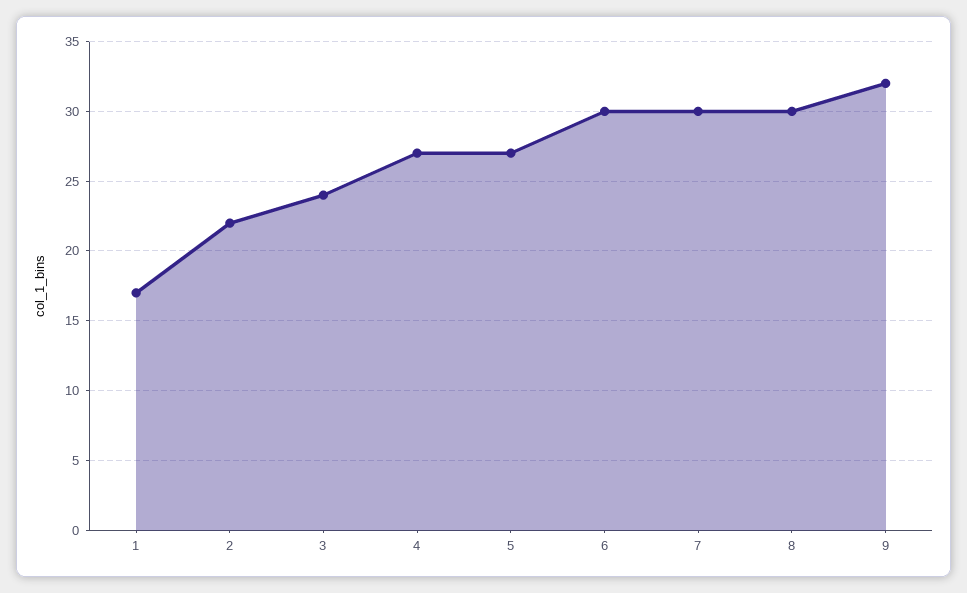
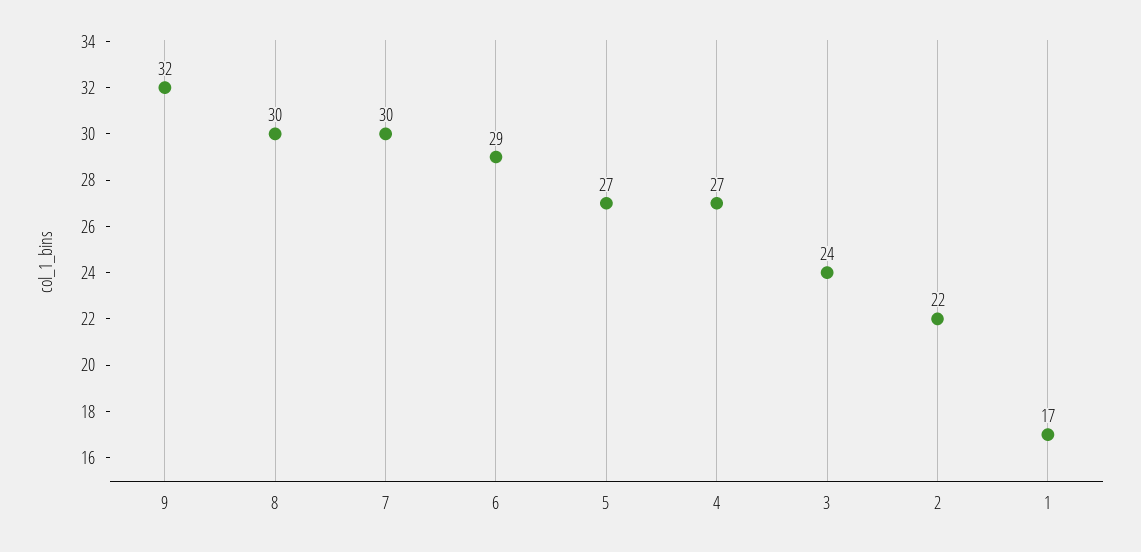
6: 30 -> 29

